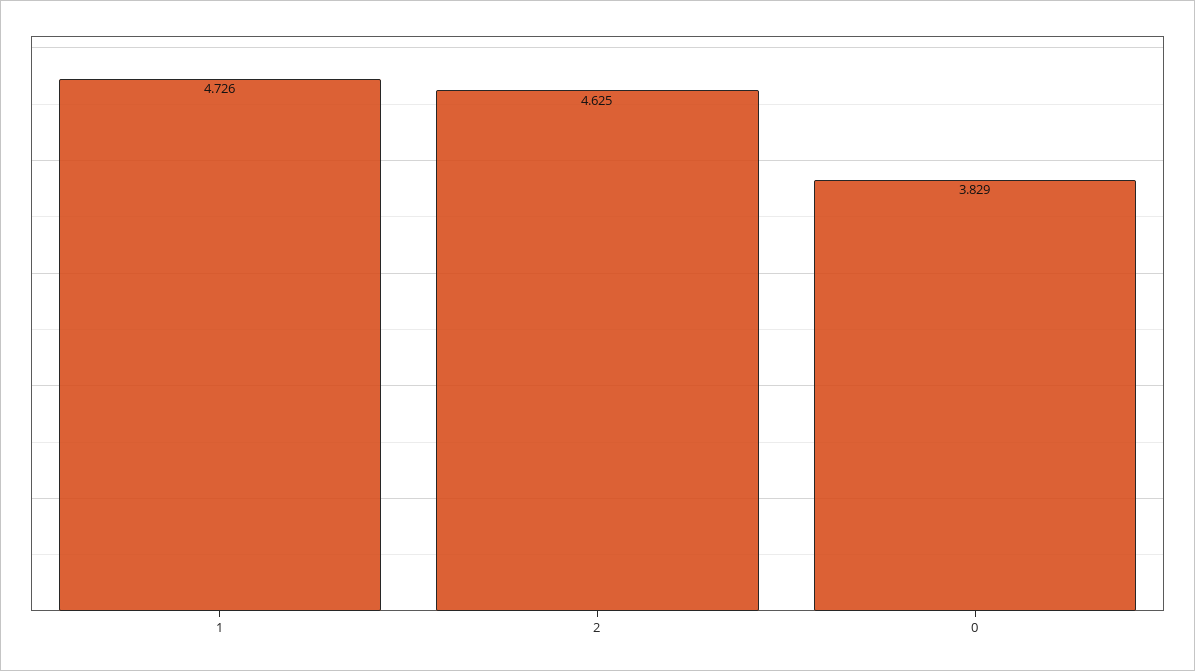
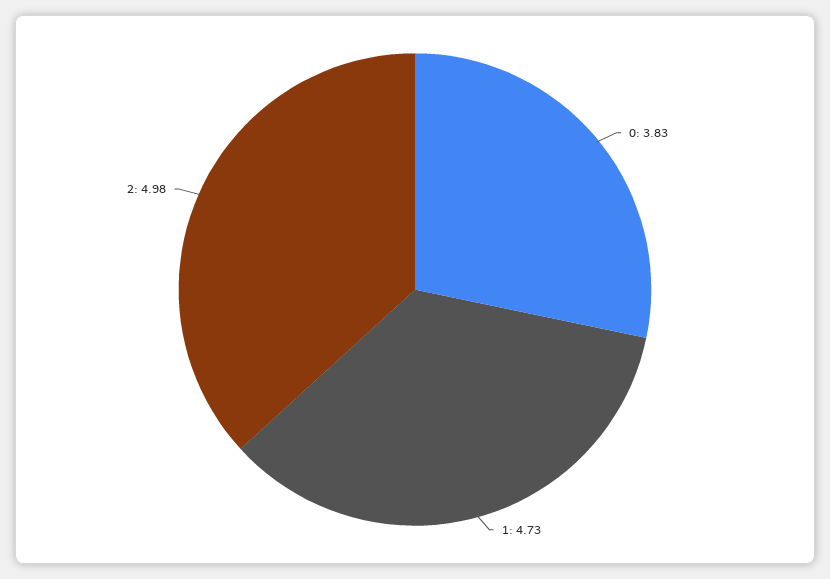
2: 4.625 -> 4.98

